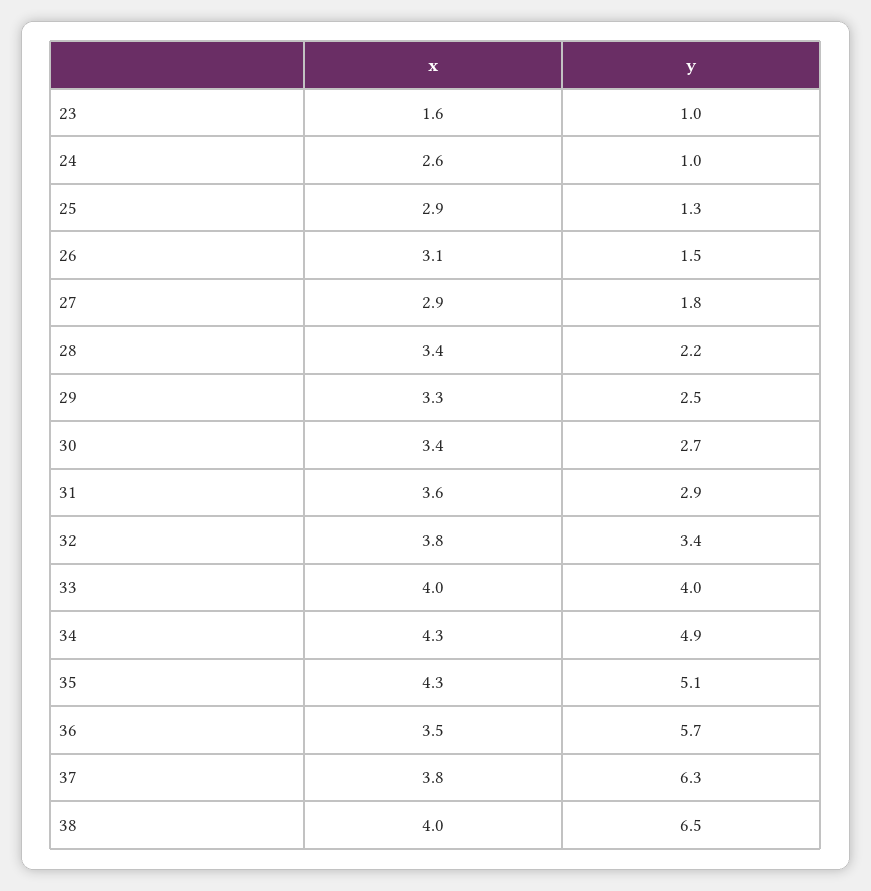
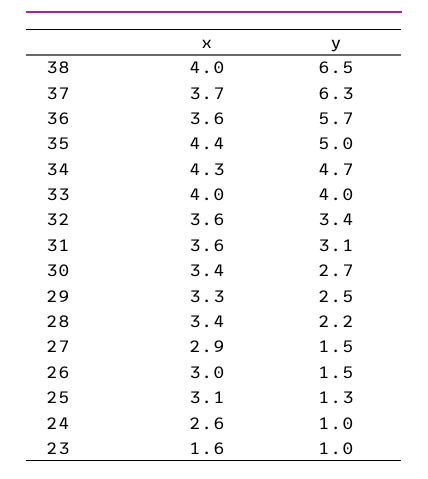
x, 25: 2.9 -> 3.1
x, 26: 3.1 -> 3
y, 27: 1.8 -> 1.5
y, 31: 2.9 -> 3.1
x, 32: 3.8 -> 3.6
y, 34: 4.9 -> 4.7
x, 35: 4.3 -> 4.4
y, 35: 5.1 -> 5
x, 36: 3.5 -> 3.6
x, 37: 3.8 -> 3.7

